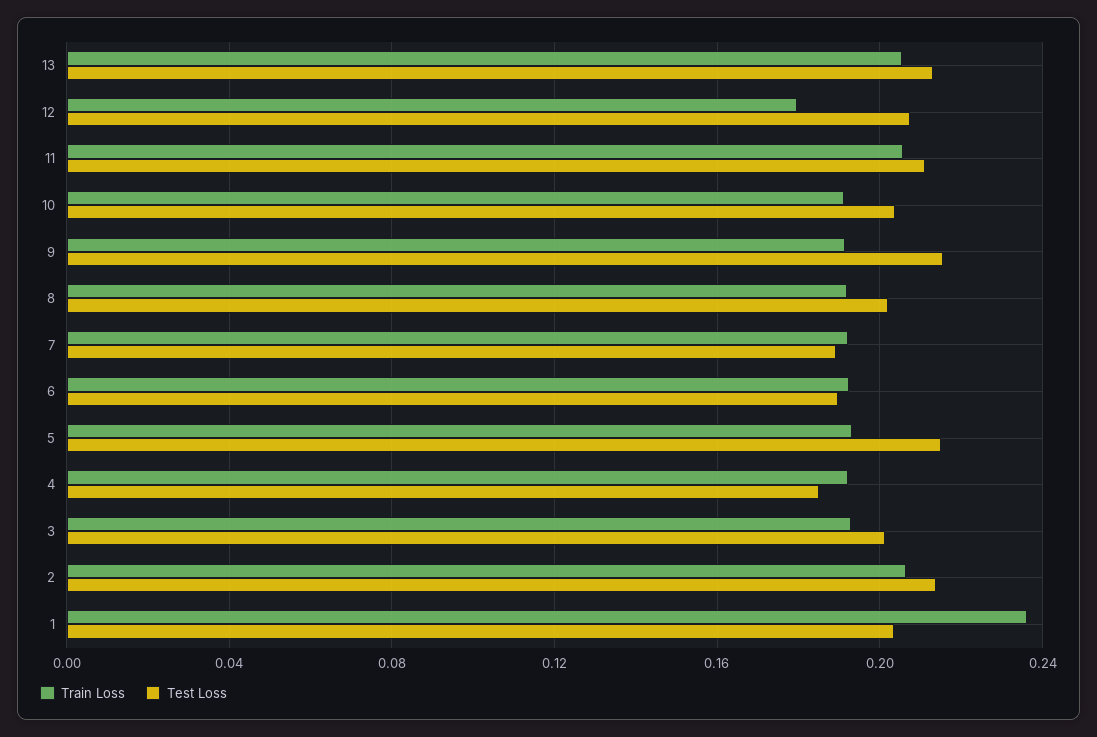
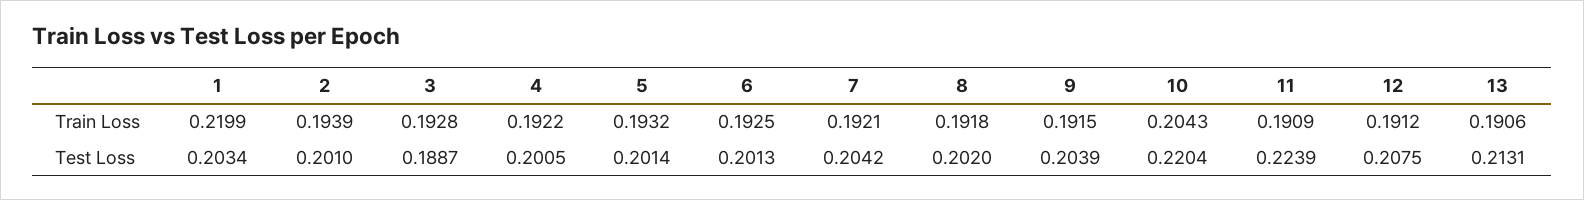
Train Loss, 13: 0.205 -> 0.1906
Train Loss, 12: 0.18 -> 0.1912
Train Loss, 11: 0.205 -> 0.1909
Test Loss, 11: 0.21 -> 0.2239
Train Loss, 10: 0.19 -> 0.2043
Test Loss, 10: 0.205 -> 0.2204
Test Loss, 9: 0.215 -> 0.2039
Test Loss, 7: 0.19 -> 0.2042
Test Loss, 6: 0.19 -> 0.2013
Test Loss, 5: 0.215 -> 0.2014
Test Loss, 4: 0.185 -> 0.2005
Test Loss, 3: 0.2 -> 0.1887
Train Loss, 2: 0.205 -> 0.1939
Test Loss, 2: 0.215 -> 0.201
Train Loss, 1: 0.235 -> 0.2199

